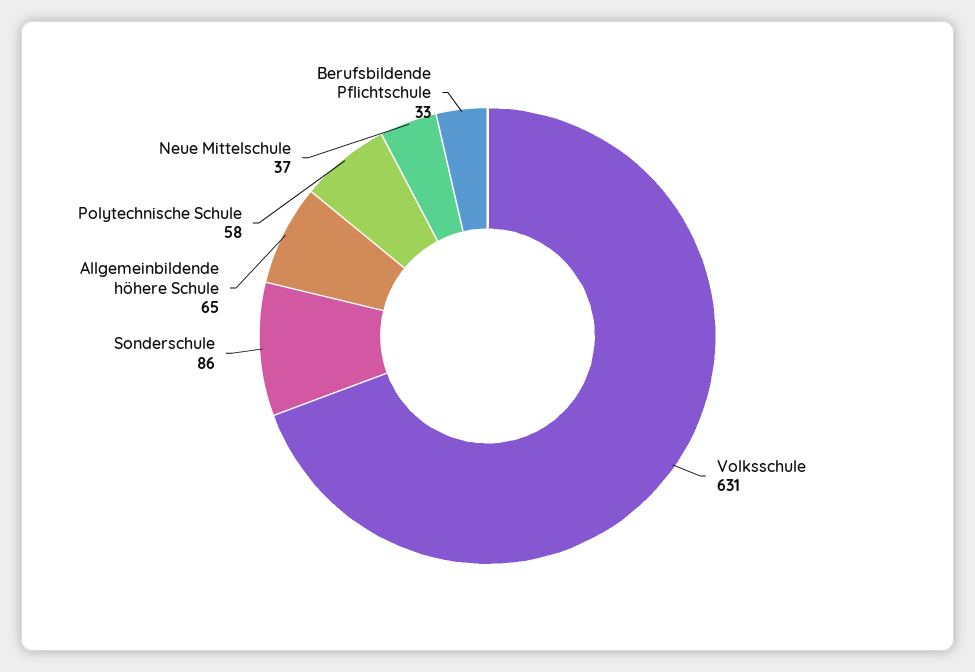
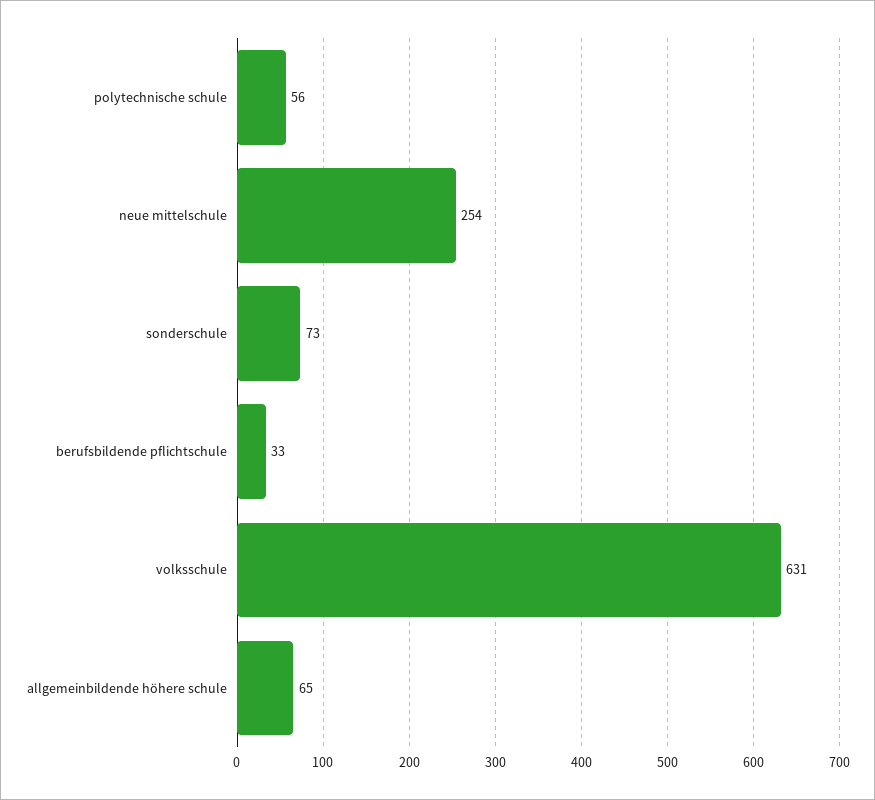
Sonderschule: 86 -> 73
Polytechnische Schule: 58 -> 56
Neue Mittelschule: 37 -> 254

